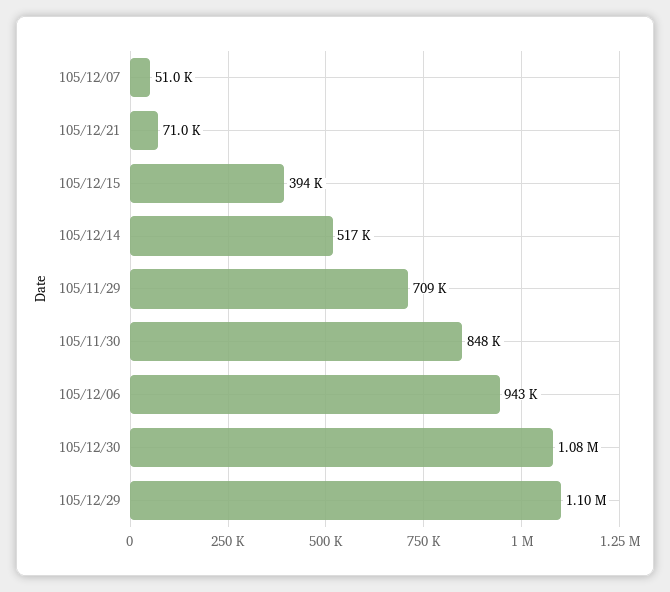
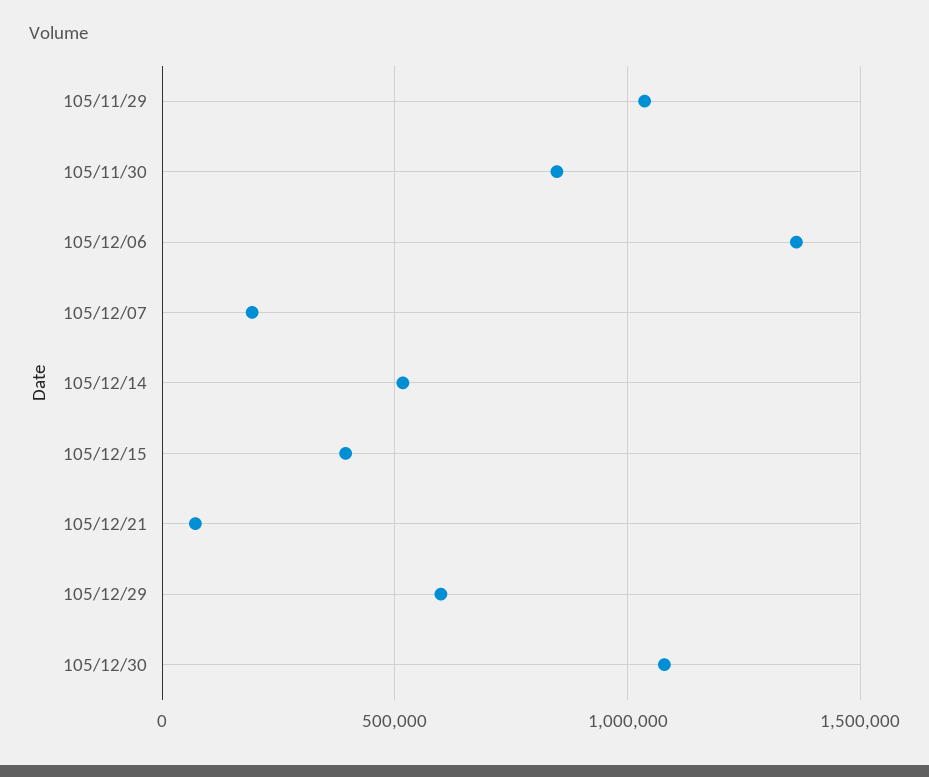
105/12/07: 51000 -> 200000
105/11/29: 709000 -> 1050000
105/12/06: 943000 -> 1350000
105/12/29: 1100000 -> 600000

